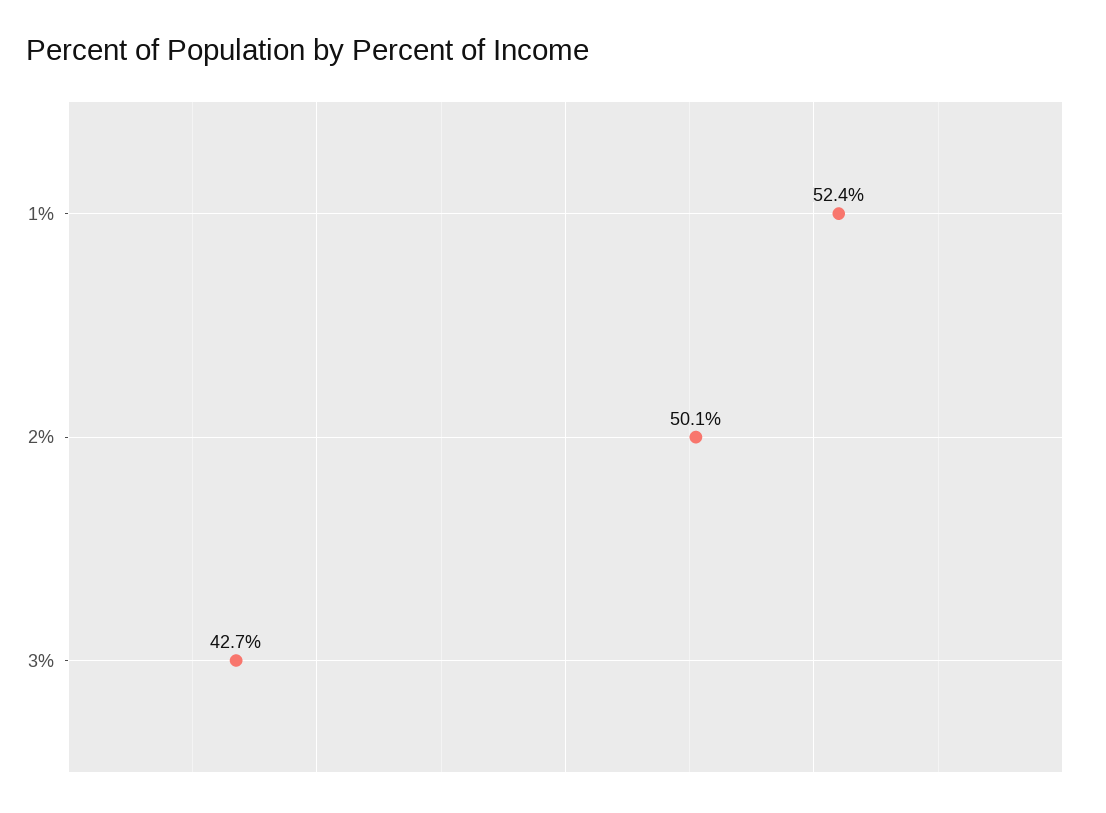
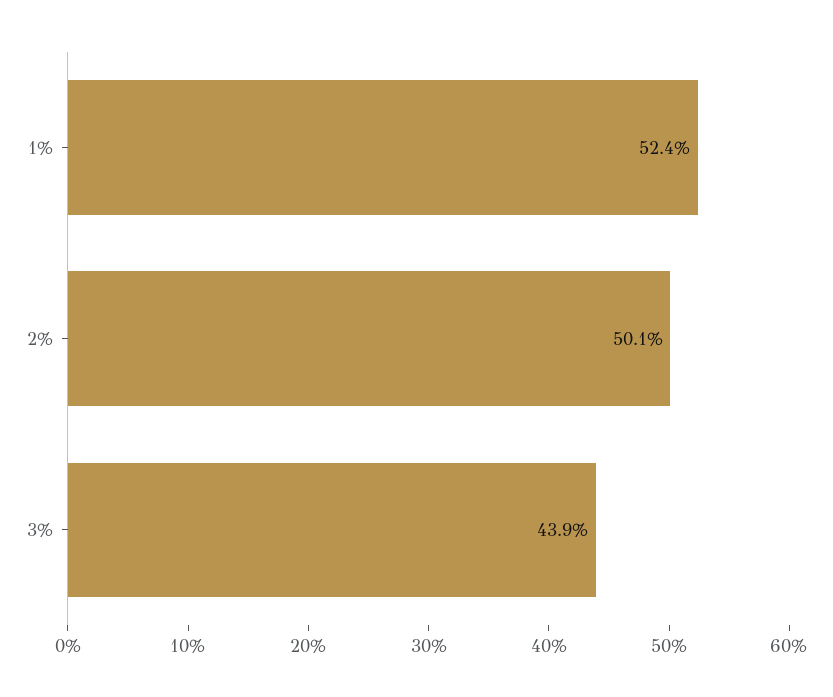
3%: 42.7 -> 43.9

